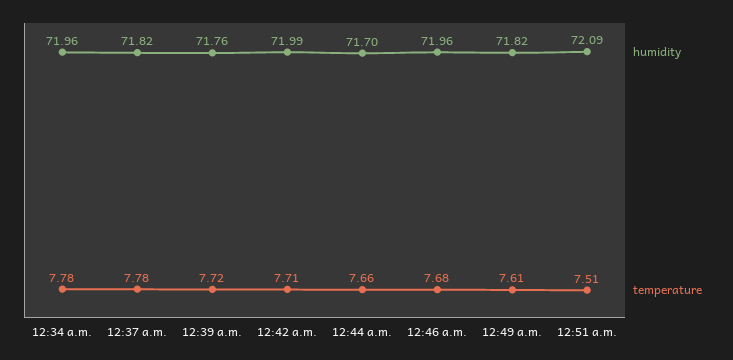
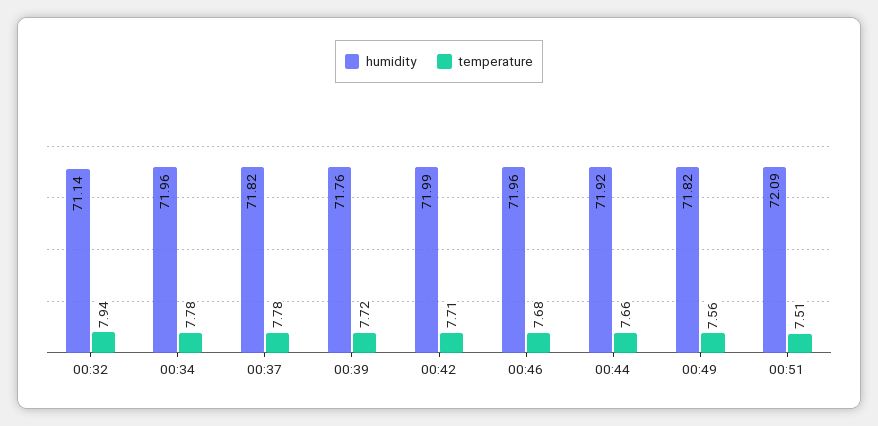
humidity, 12:44 a.m.: 71.7 -> 71.92
temperature, 12:49 a.m.: 7.61 -> 7.56
humidity, 00:32: none -> 71.14
temperature, 00:32: none -> 7.94

